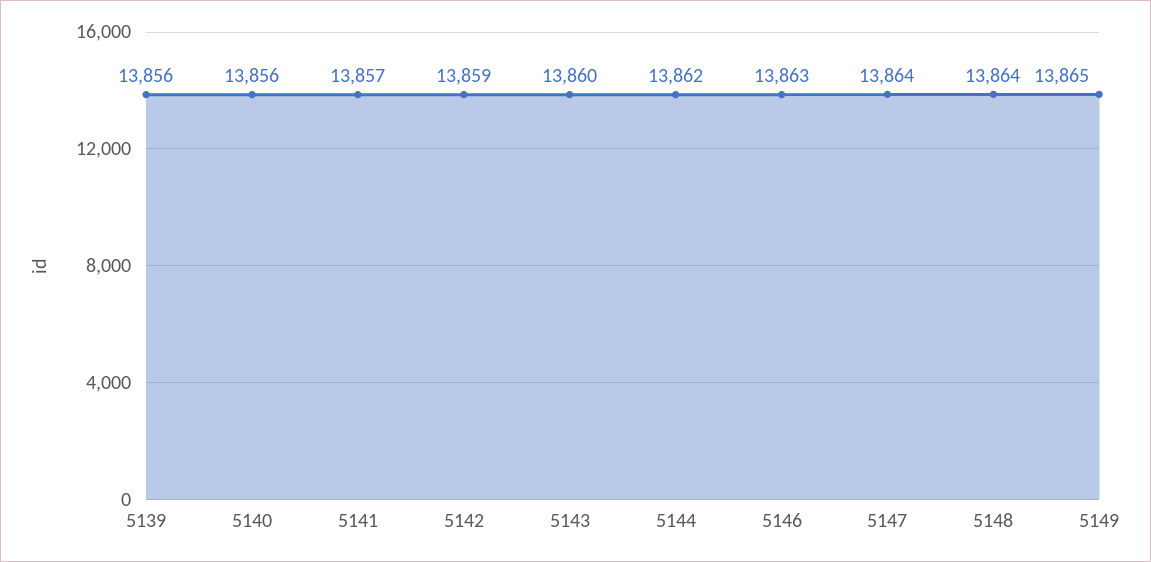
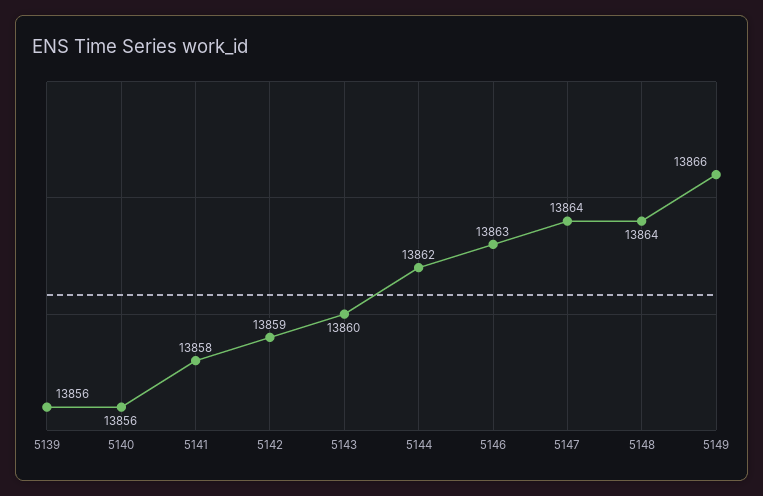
5141: 13857 -> 13858
5149: 13865 -> 13866

